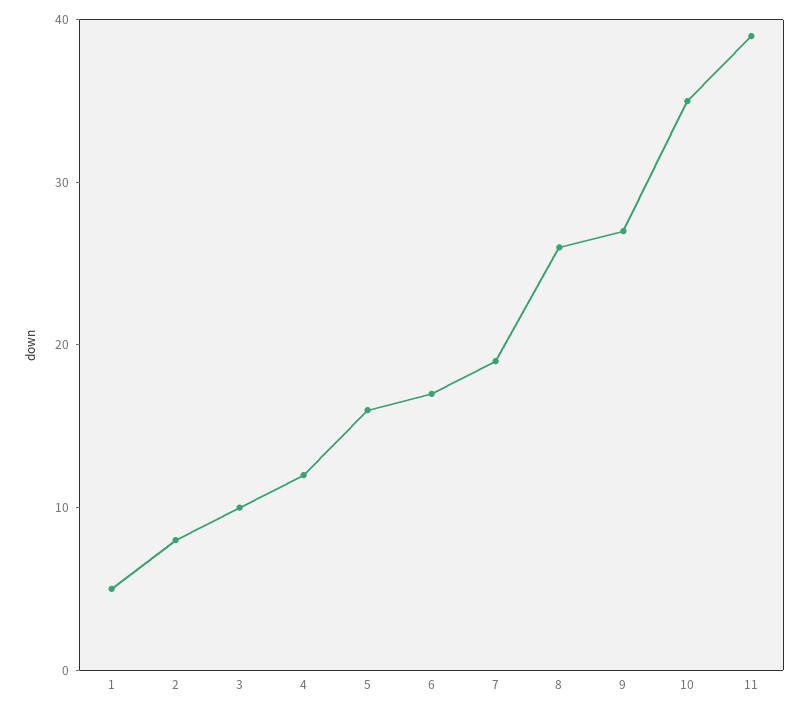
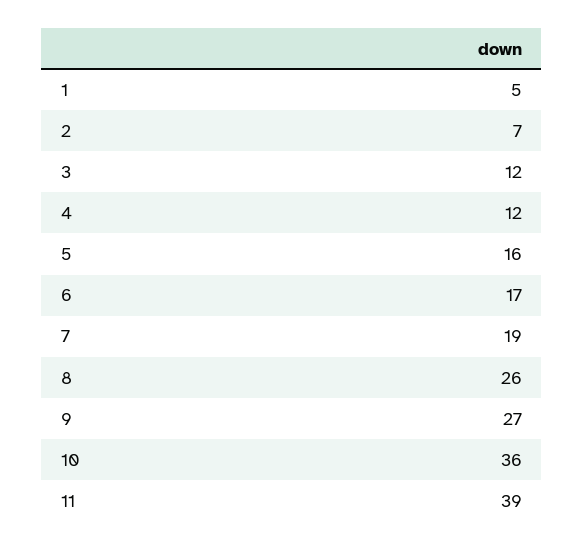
2: 8 -> 7
3: 10 -> 12
10: 35 -> 36

